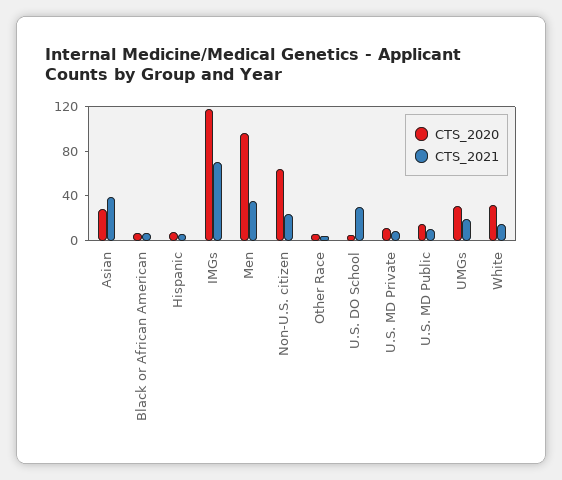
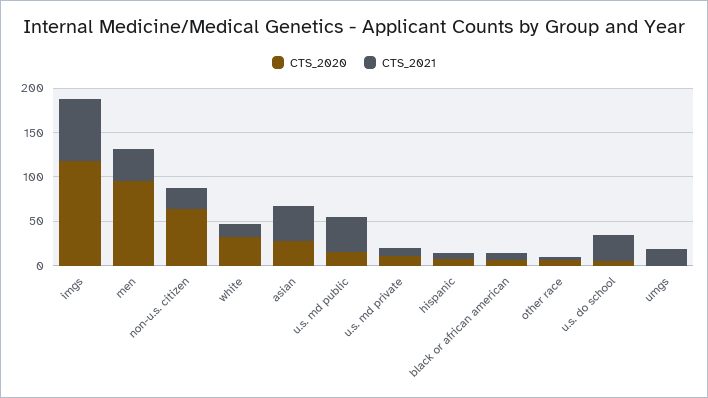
CTS_2021, U.S. MD Public: 10 -> 40
CTS_2020, UMGs: 30 -> 0

